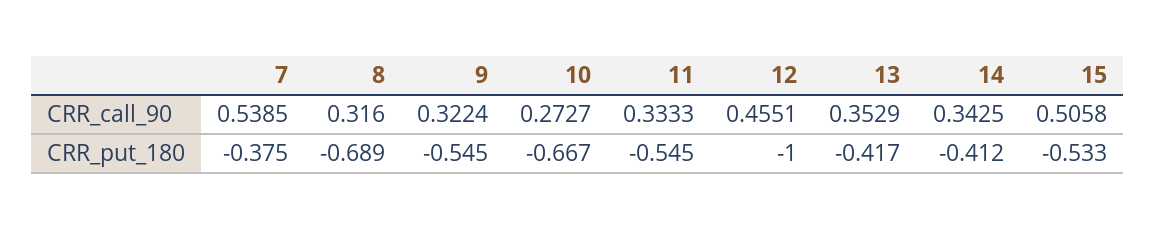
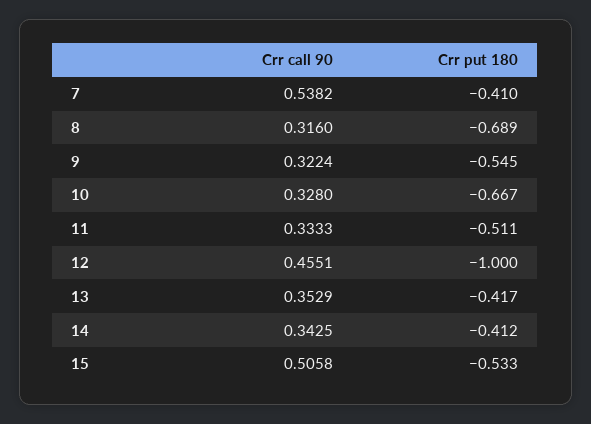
7, CRR_call_90: 0.5385 -> 0.5382
10, CRR_call_90: 0.2727 -> 0.328
7, CRR_put_180: -0.375 -> -0.41
11, CRR_put_180: -0.545 -> -0.511

